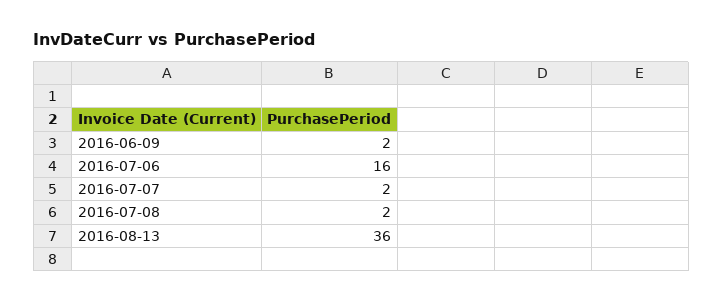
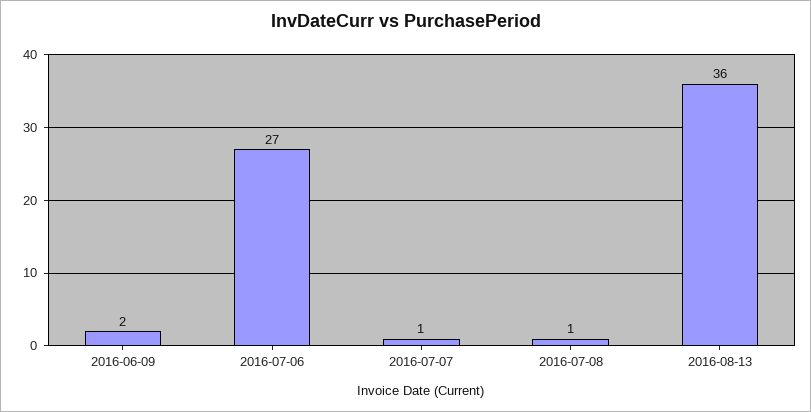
2016-07-06: 16 -> 27
2016-07-07: 2 -> 1
2016-07-08: 2 -> 1

